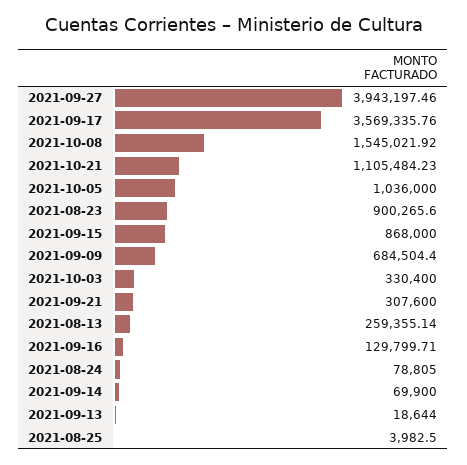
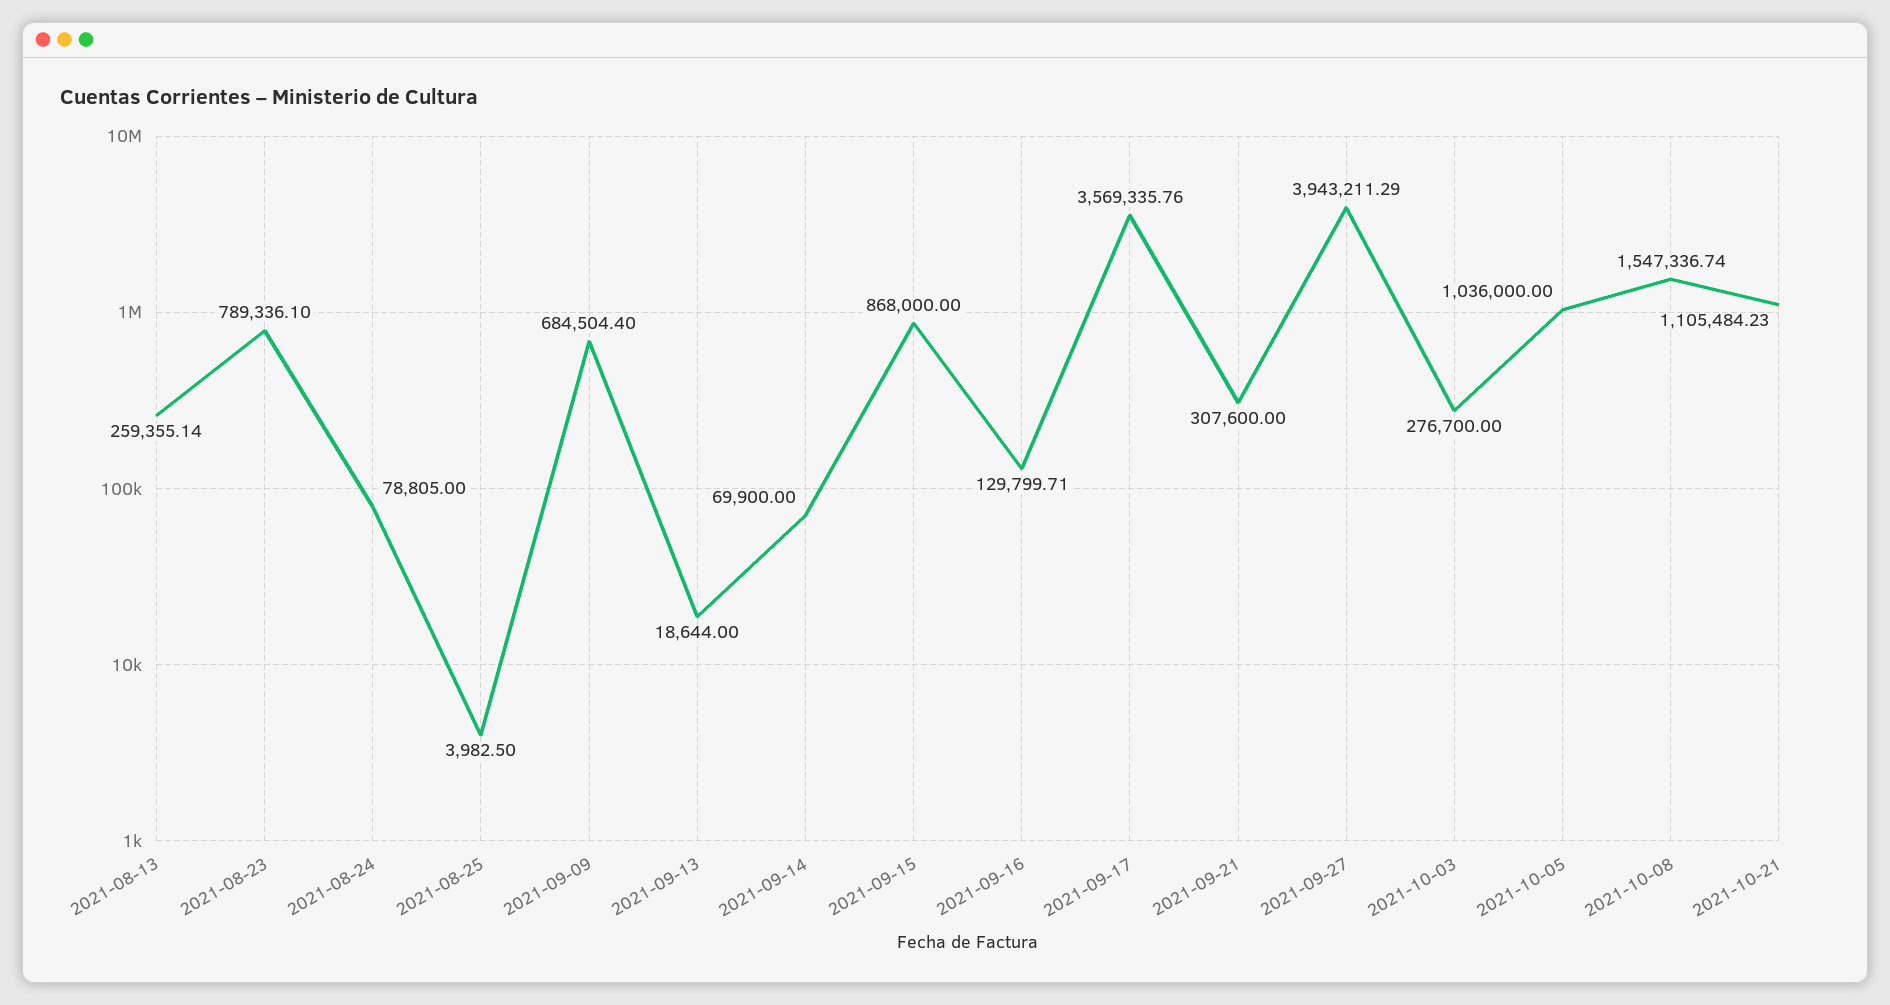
2021-09-27: 3943197.46 -> 3943211.29
2021-10-08: 1545021.92 -> 1547336.74
2021-08-23: 900265.6 -> 789336.1
2021-10-03: 330400 -> 276700

